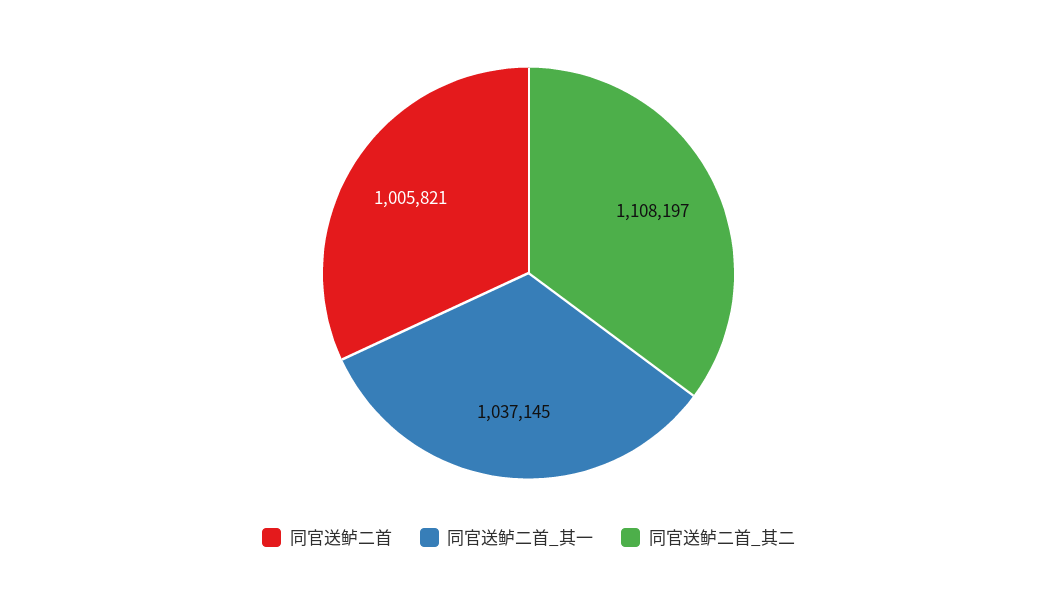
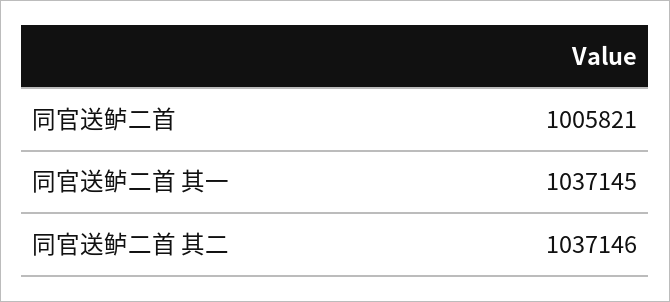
同官送鲈二首_其二: 1108197 -> 1037146

